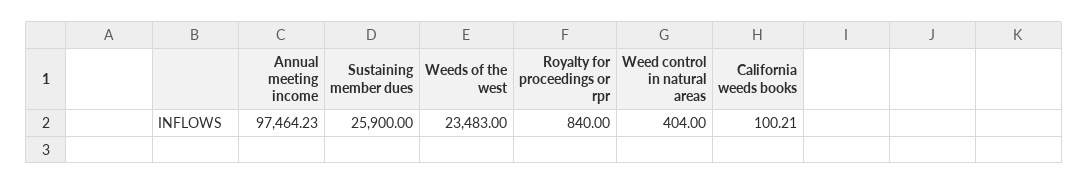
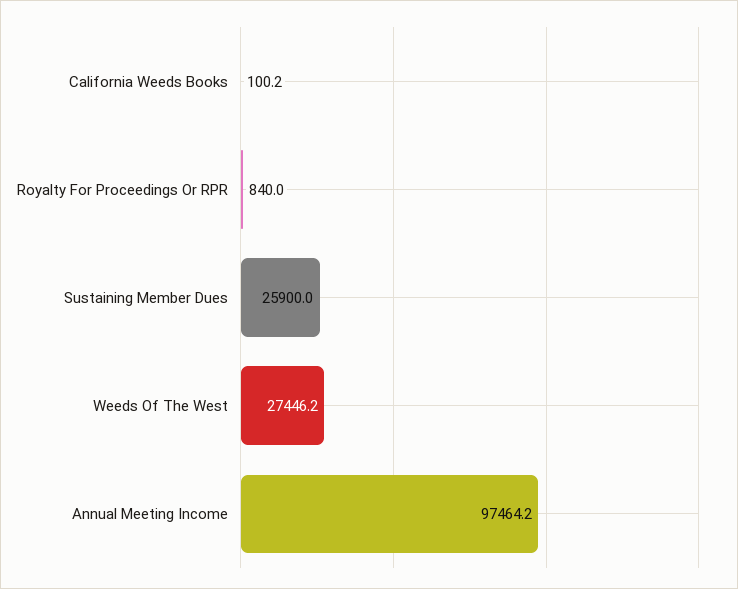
Weeds of the west: 23483 -> 27446.2
Weed control in natural areas: 404 -> none

